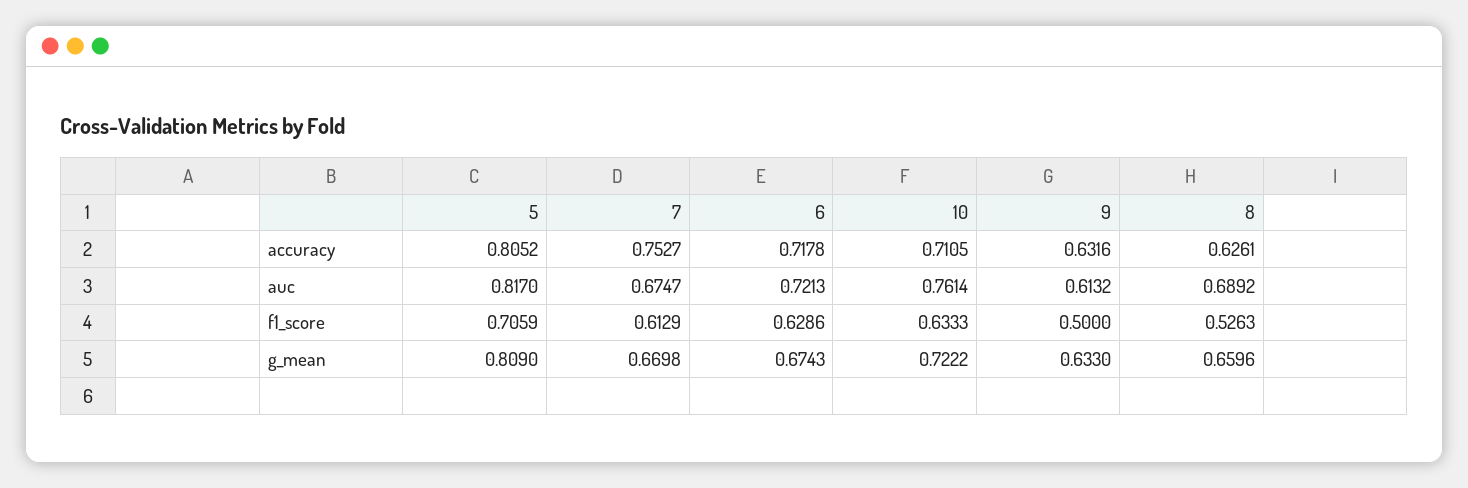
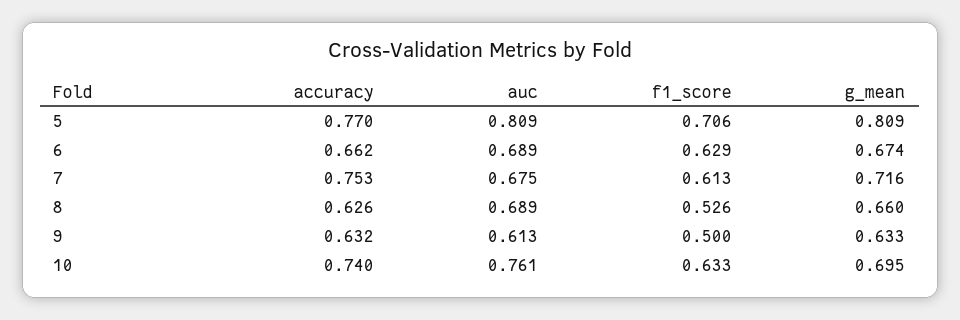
5, accuracy: 0.8052 -> 0.77
6, accuracy: 0.7178 -> 0.662
10, accuracy: 0.7105 -> 0.74
5, auc: 0.817 -> 0.809
6, auc: 0.7213 -> 0.689
7, g_mean: 0.6698 -> 0.716
10, g_mean: 0.7222 -> 0.695

